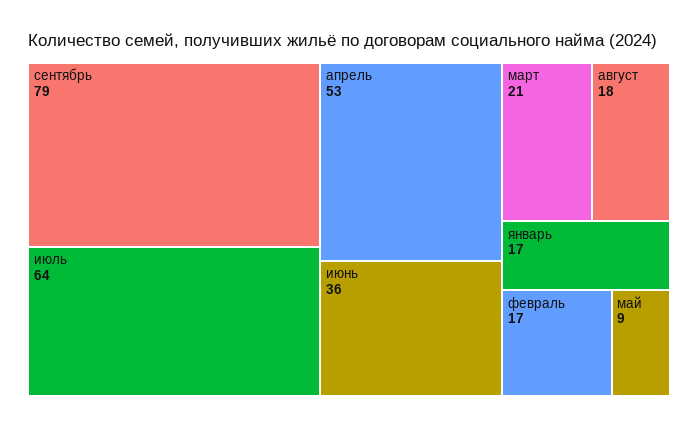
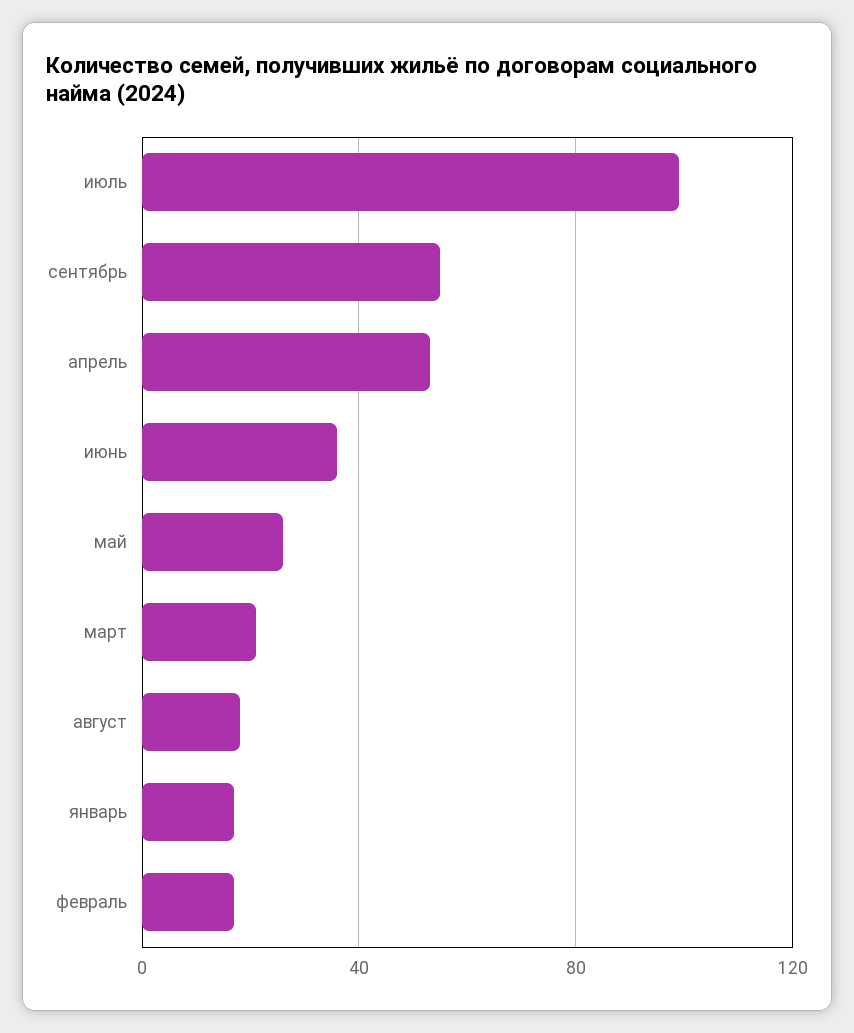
сентябрь: 79 -> 55
июль: 64 -> 100
май: 9 -> 25

